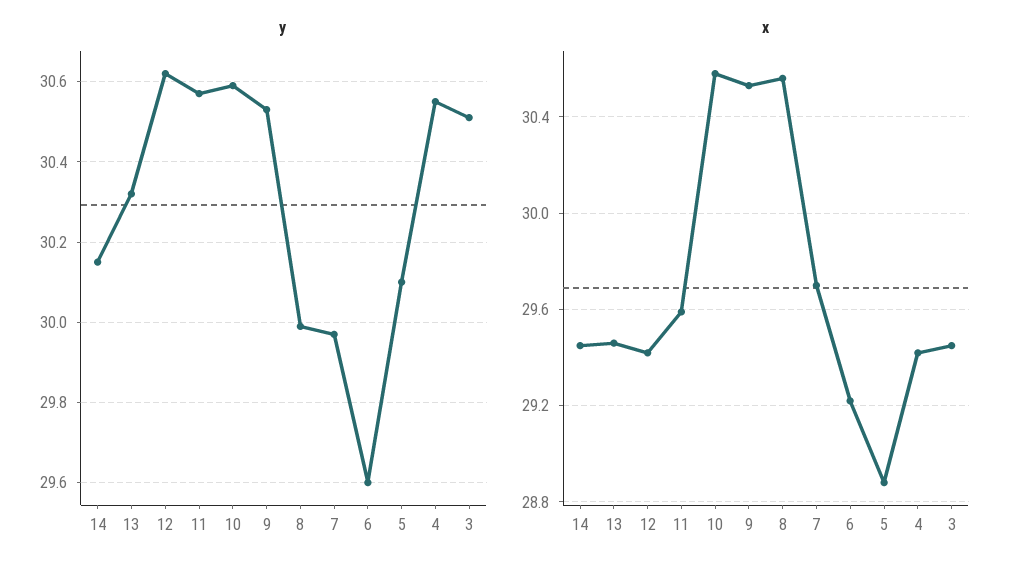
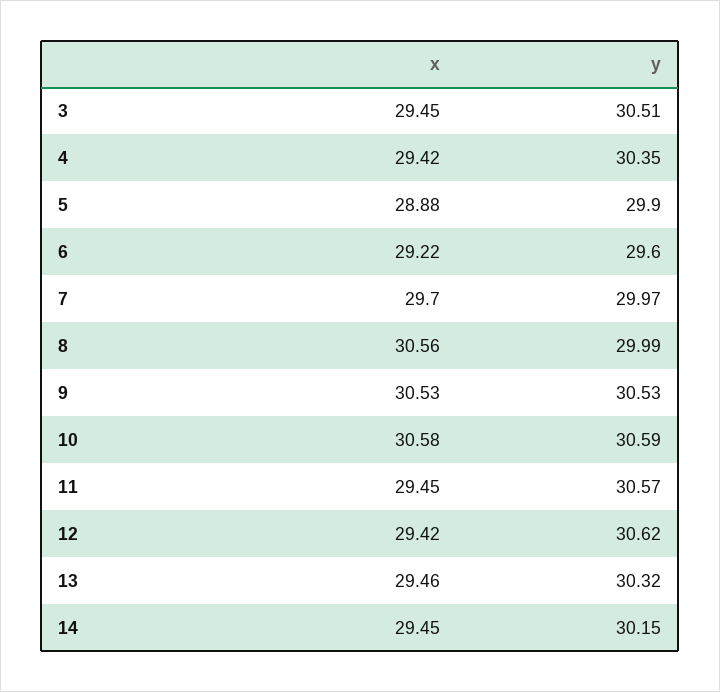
y, 5: 30.1 -> 29.9
y, 4: 30.55 -> 30.35
x, 11: 29.6 -> 29.45

